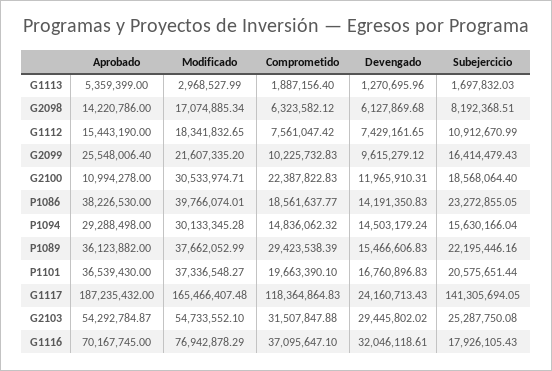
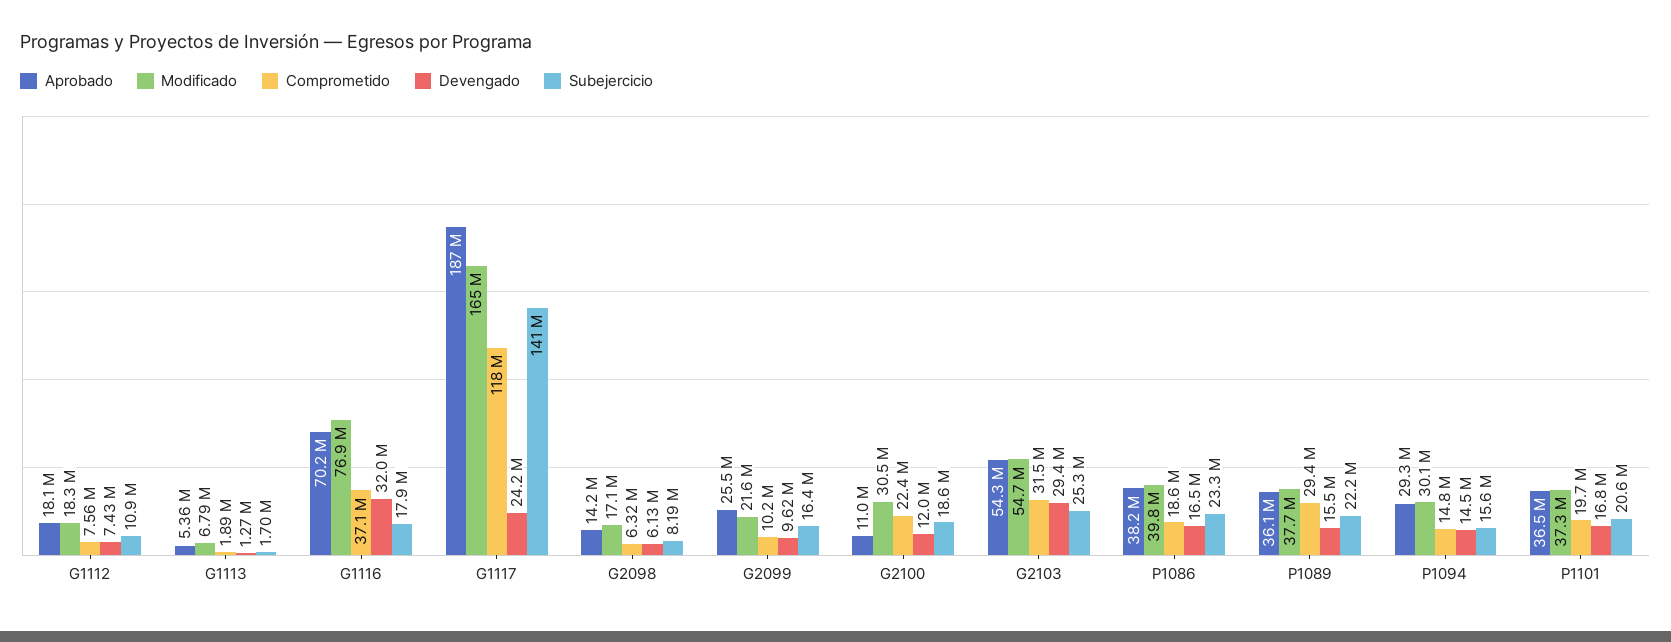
Modificado, G1113: 2968527.99 -> 6790000
Aprobado, G1112: 15443190 -> 18100000
Devengado, P1086: 14191350.83 -> 16500000

